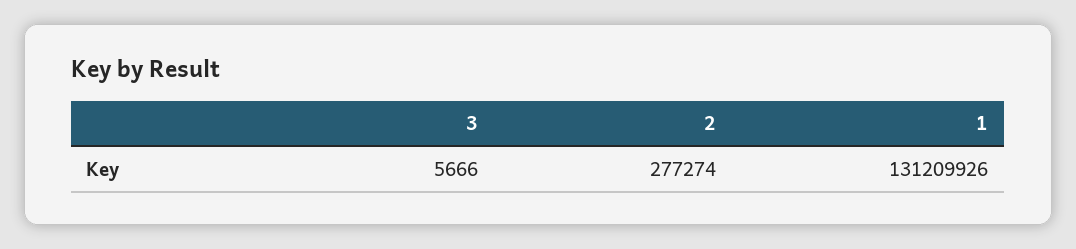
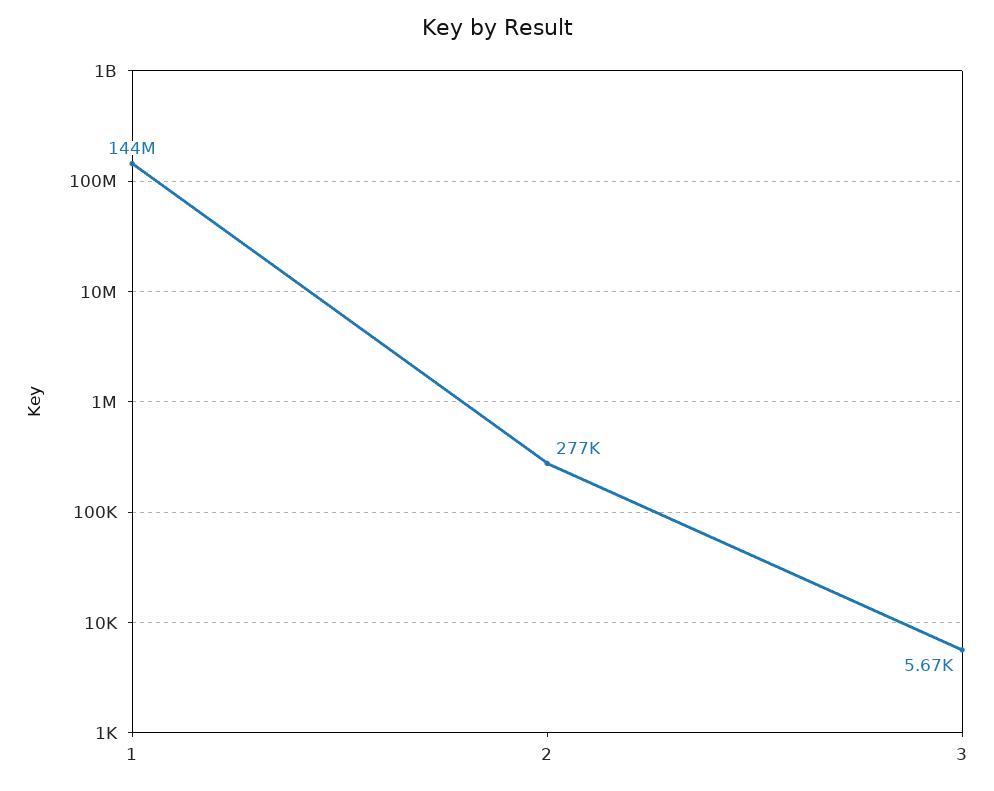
1: 131209926 -> 144000000

